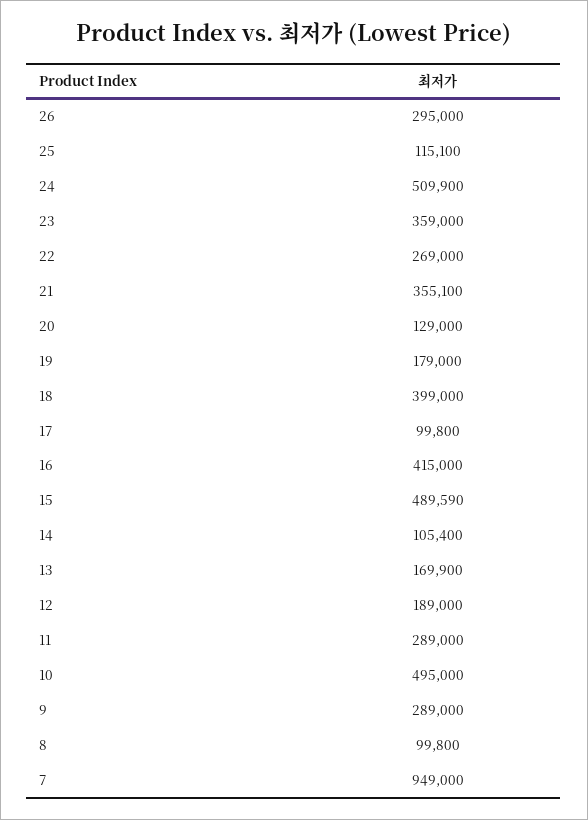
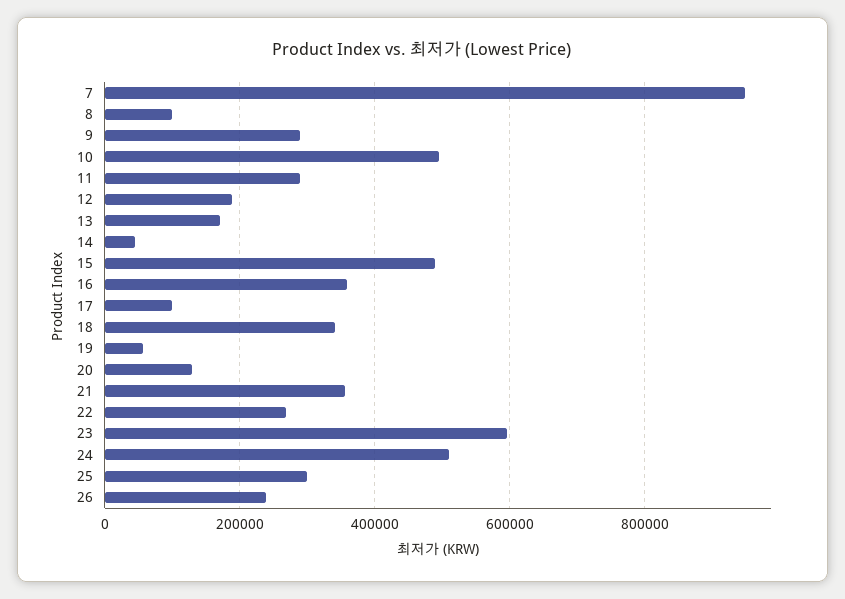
26: 295000 -> 240000
25: 115100 -> 300000
23: 359000 -> 600000
19: 179000 -> 60000
18: 399000 -> 340000
16: 415000 -> 360000
14: 105400 -> 40000

